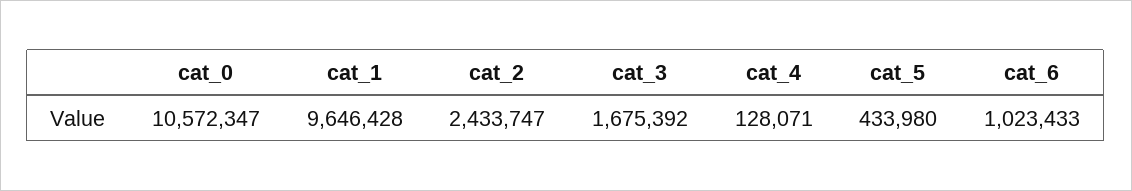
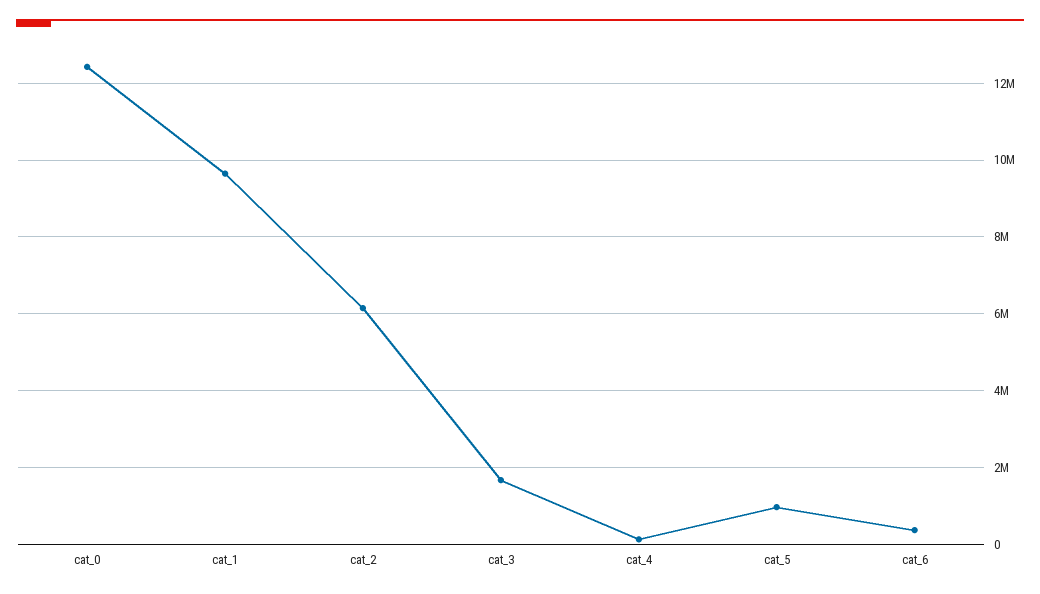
cat_0: 10572347 -> 12400000
cat_2: 2433747 -> 6200000
cat_5: 433980 -> 1000000
cat_6: 1023433 -> 400000

